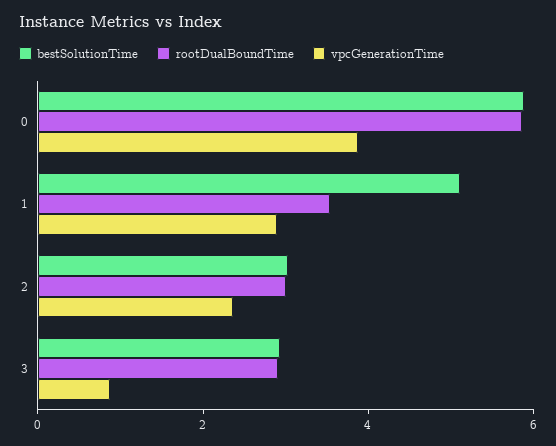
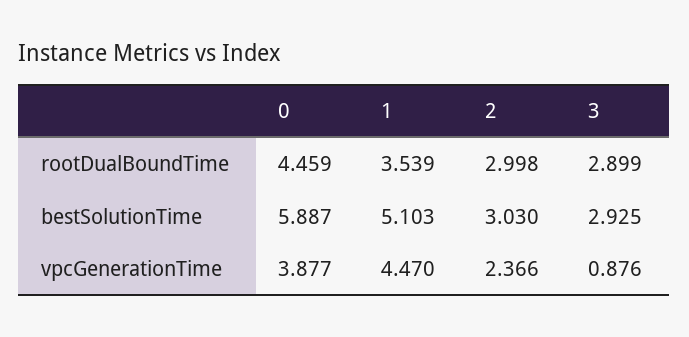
rootDualBoundTime, 0: 6 -> 4.459
vpcGenerationTime, 1: 3 -> 4.47

